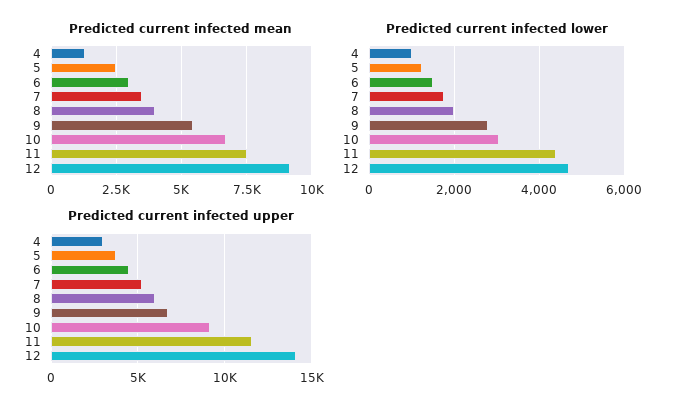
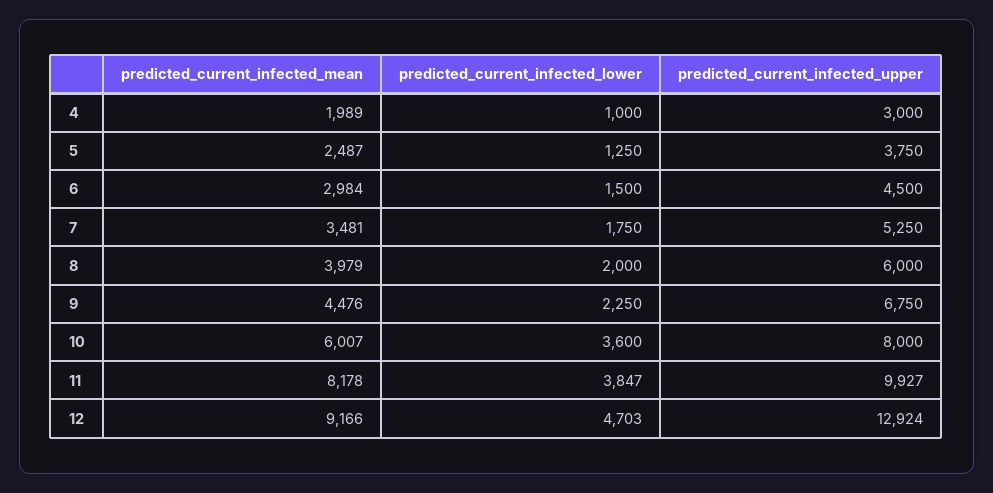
Predicted current infected mean, 4: 1250 -> 1989
Predicted current infected mean, 9: 5500 -> 4476
Predicted current infected mean, 10: 6750 -> 6007
Predicted current infected mean, 11: 7500 -> 8178
Predicted current infected lower, 9: 2800 -> 2250
Predicted current infected lower, 10: 3000 -> 3600
Predicted current infected lower, 11: 4400 -> 3847
Predicted current infected upper, 10: 9000 -> 8000
Predicted current infected upper, 11: 11500 -> 9927
Predicted current infected upper, 12: 14000 -> 12924

